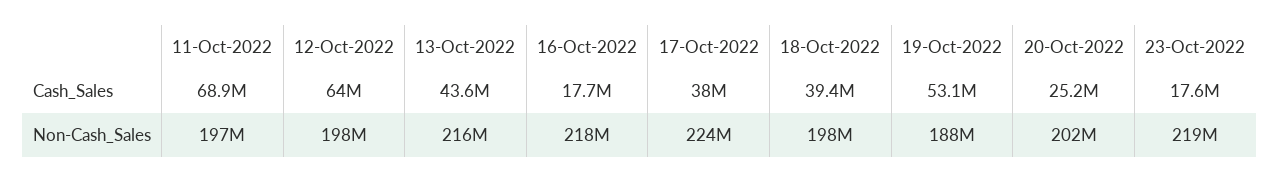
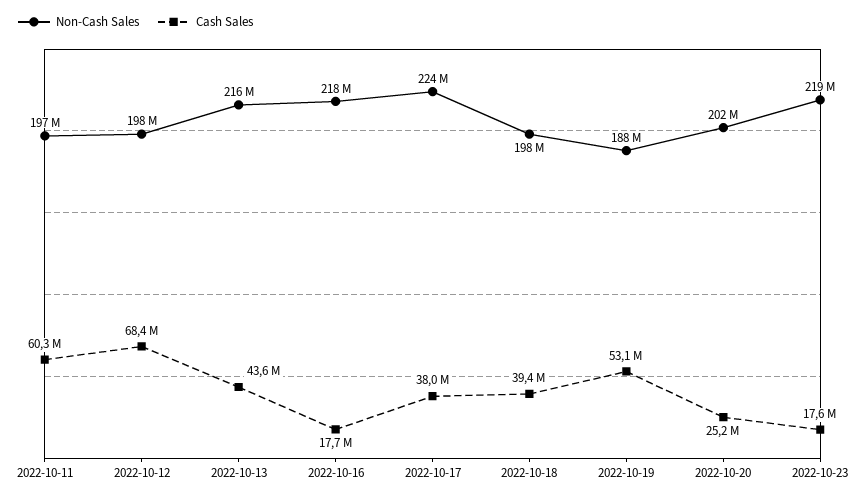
Cash_Sales, 11-Oct-2022: 68900000 -> 60300000
Cash_Sales, 12-Oct-2022: 64000000 -> 68400000

